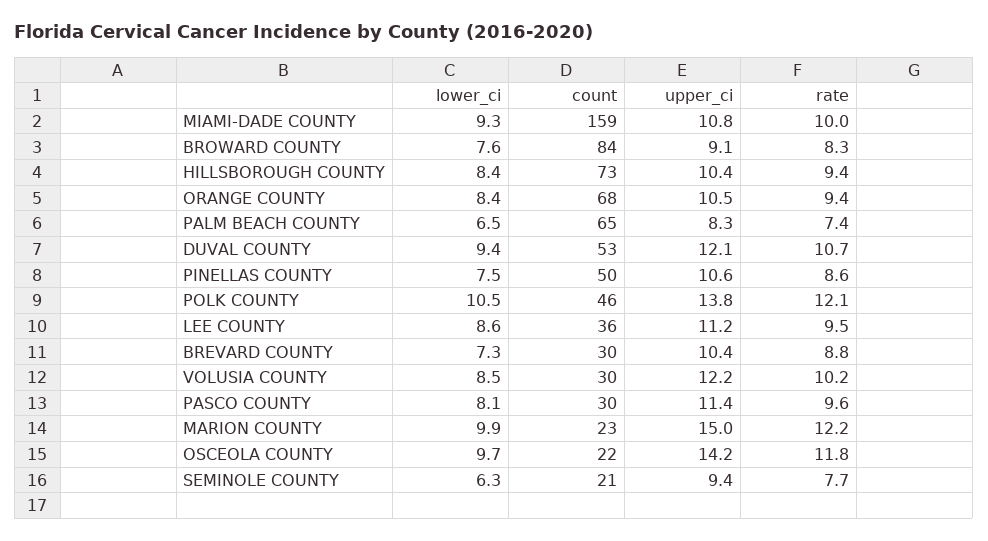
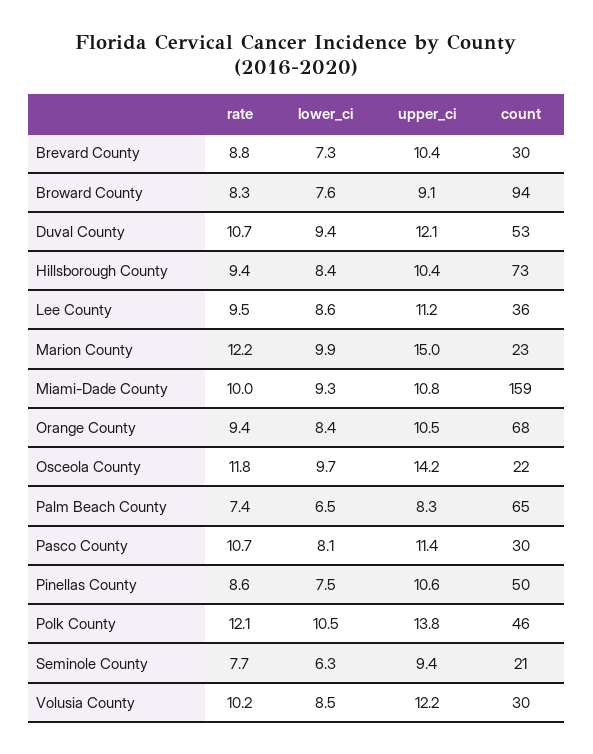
count, BROWARD COUNTY: 84 -> 94
rate, PASCO COUNTY: 9.6 -> 10.7

